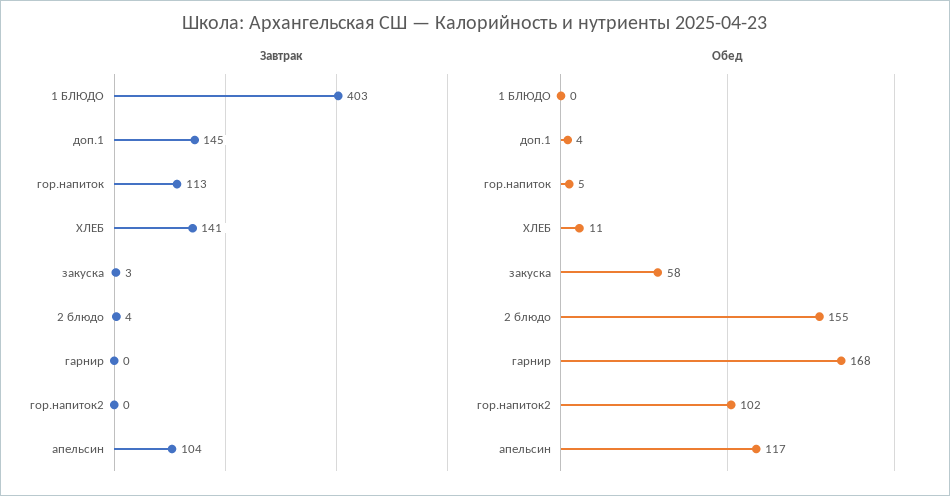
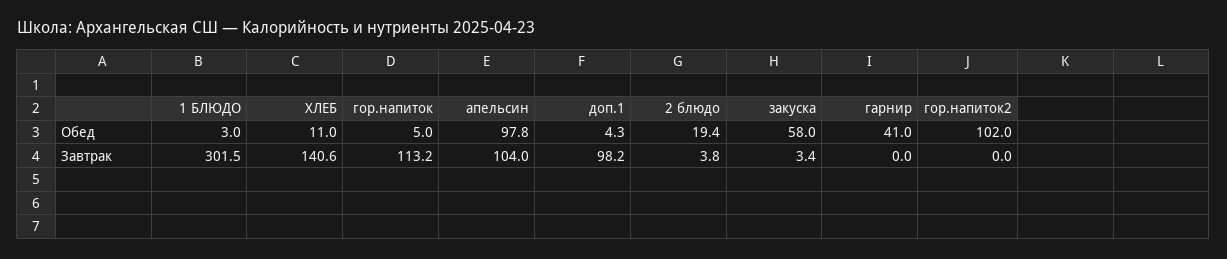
Завтрак, 1 БЛЮДО: 403 -> 301.5
Завтрак, доп.1: 145 -> 98.2
Обед, 1 БЛЮДО: 0 -> 3
Обед, 2 блюдо: 155 -> 19.4
Обед, гарнир: 168 -> 41
Обед, апельсин: 117 -> 97.8

